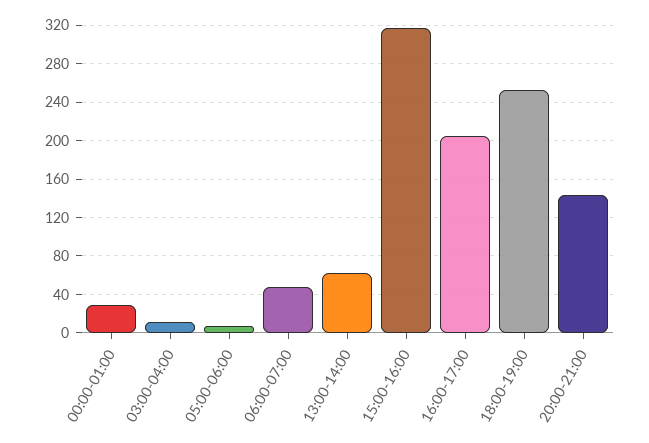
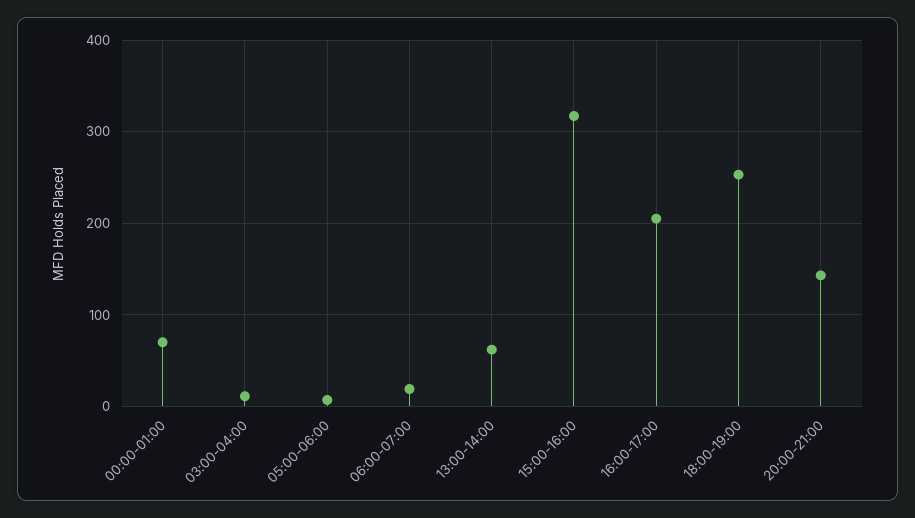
00:00-01:00: 30 -> 70
06:00-07:00: 50 -> 20

